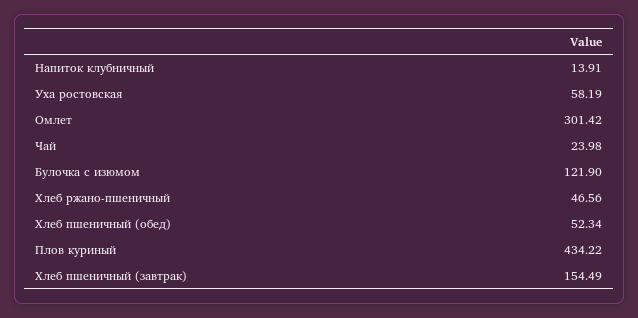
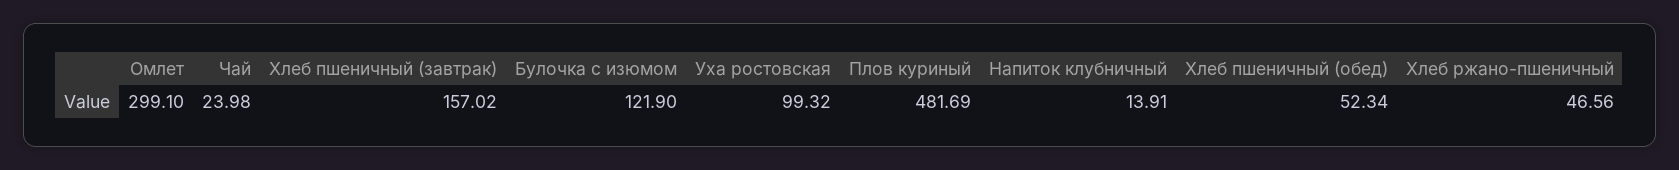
Уха ростовская: 58.19 -> 99.32
Омлет: 301.42 -> 299.1
Плов куриный: 434.22 -> 481.69
Хлеб пшеничный (завтрак): 154.49 -> 157.02

